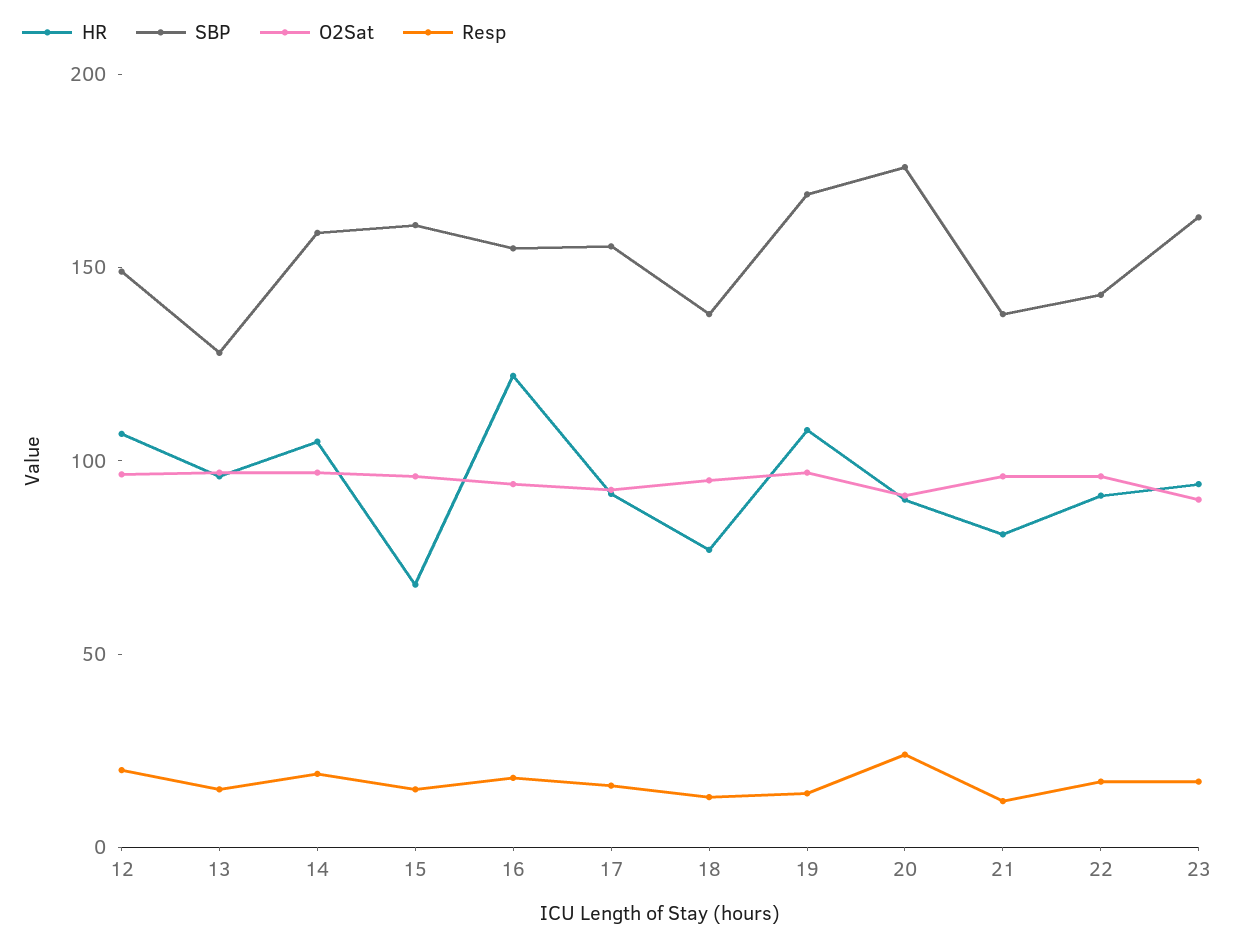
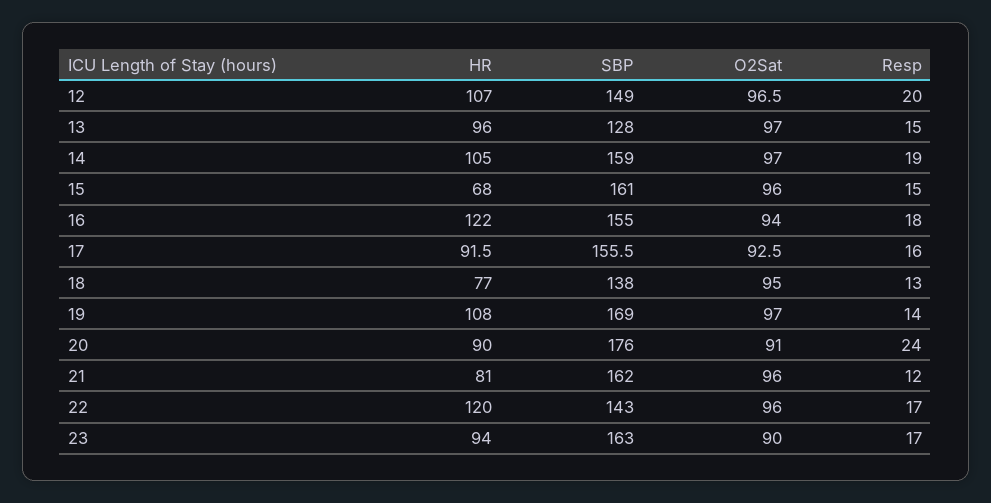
SBP, 21: 140 -> 162
HR, 22: 90 -> 120

